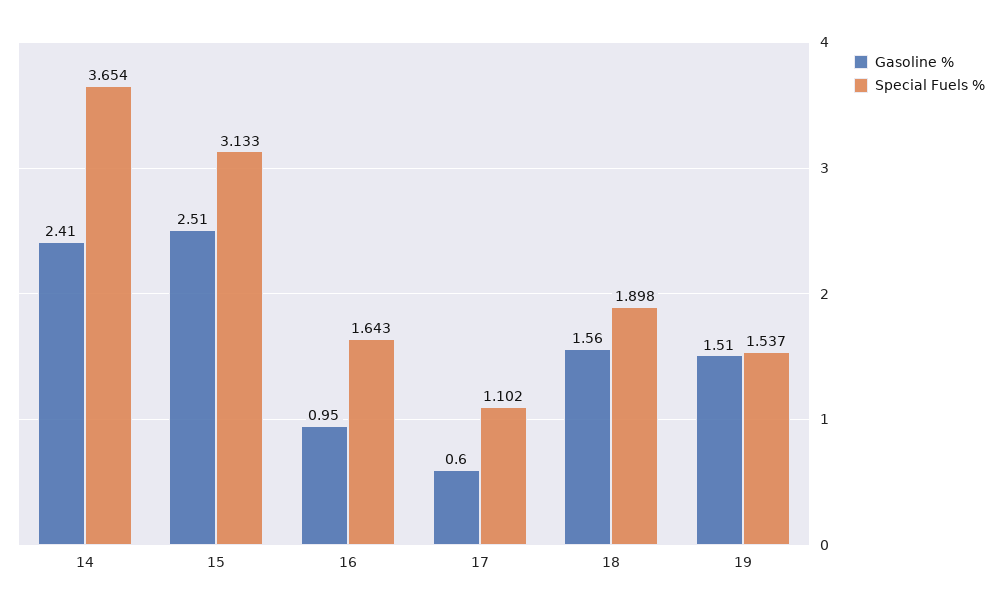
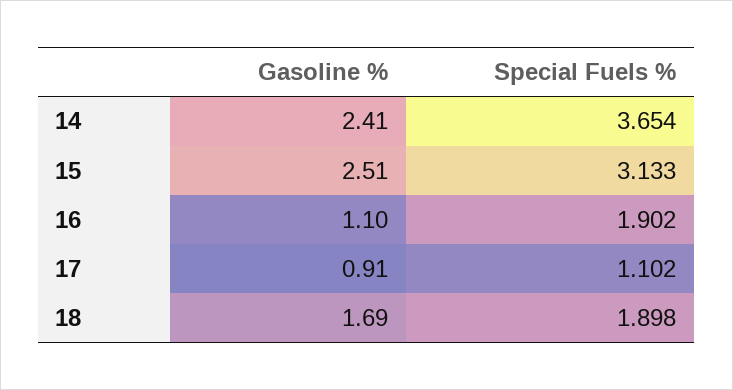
Gasoline %, 16: 0.95 -> 1.1
Special Fuels %, 16: 1.643 -> 1.902
Gasoline %, 17: 0.6 -> 0.91
Gasoline %, 18: 1.56 -> 1.69
Gasoline %, 19: 1.51 -> none
Special Fuels %, 19: 1.537 -> none

